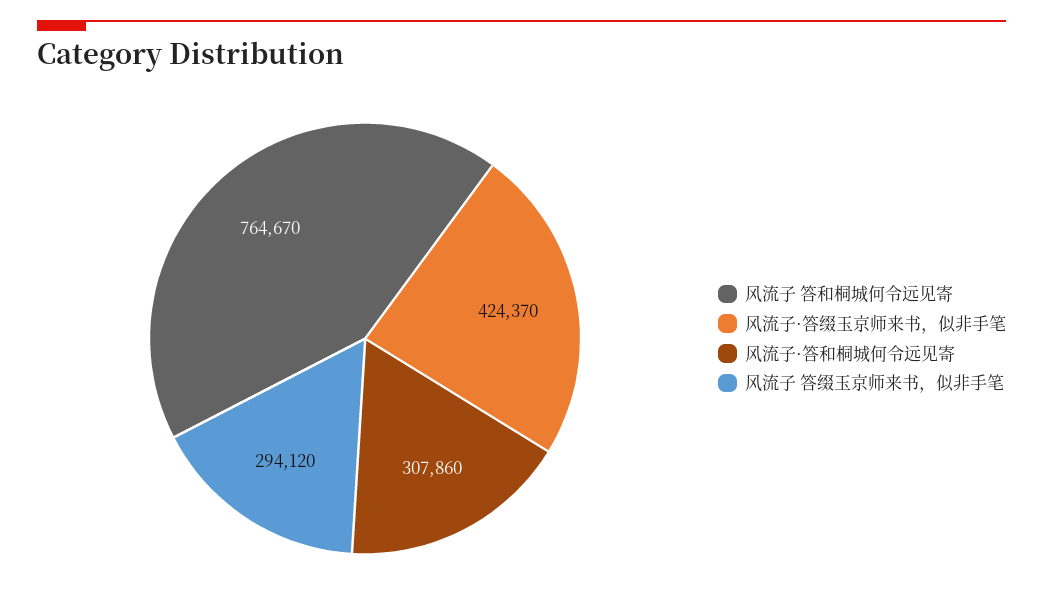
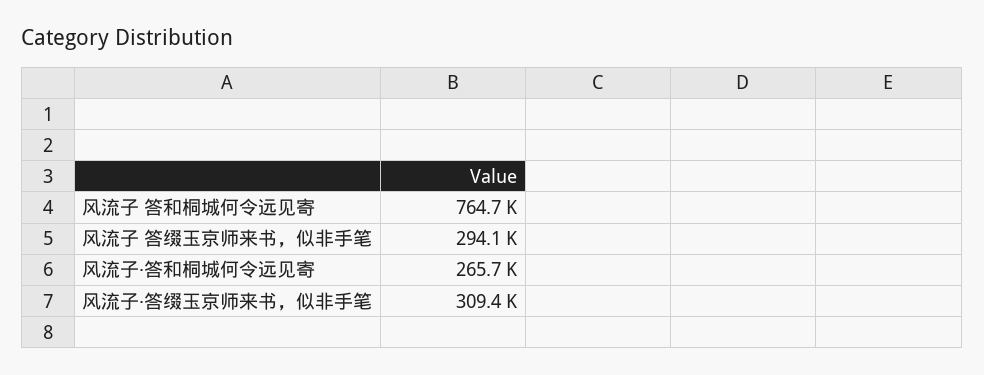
风流子·答缀玉京师来书，似非手笔: 424370 -> 309400
风流子·答和桐城何令远见寄: 307860 -> 265700

